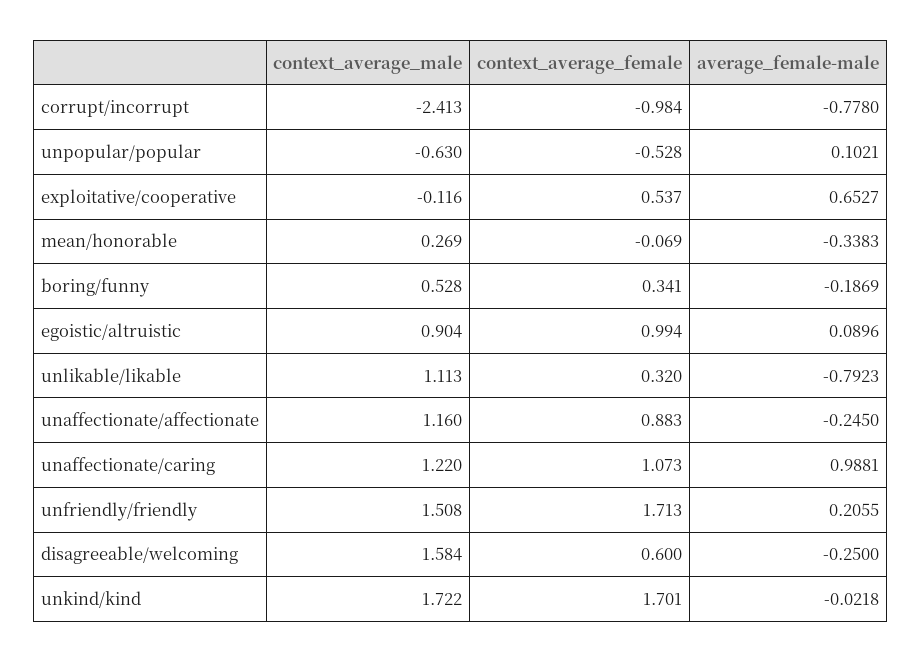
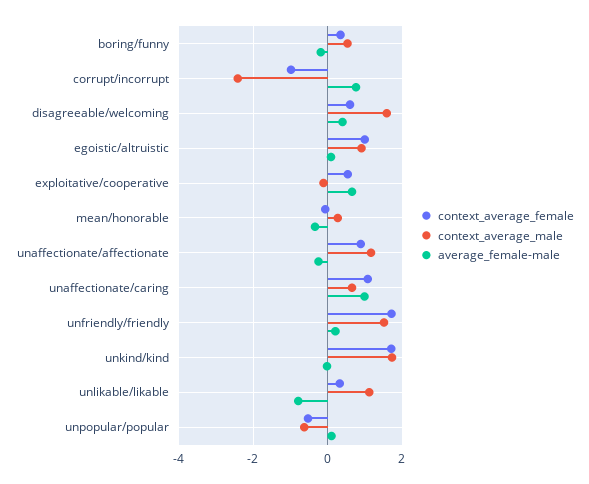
average_female-male, corrupt/incorrupt: -0.778 -> 0.8
context_average_male, unaffectionate/caring: 1.22 -> 0.6
average_female-male, disagreeable/welcoming: -0.25 -> 0.4

